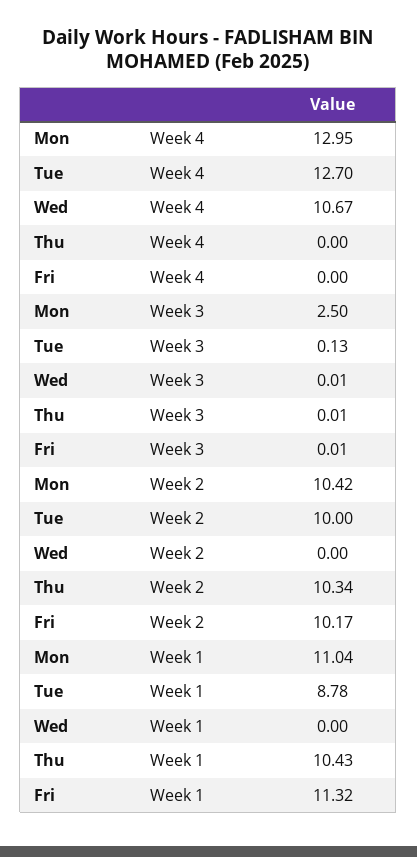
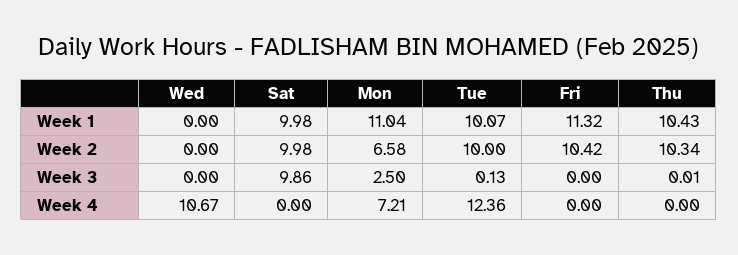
Mon, Week 4: 12.95 -> 7.21
Tue, Week 4: 12.7 -> 12.36
Wed, Week 3: 0.01 -> 0
Fri, Week 3: 0.01 -> 0
Mon, Week 2: 10.42 -> 6.58
Fri, Week 2: 10.17 -> 10.42
Tue, Week 1: 8.78 -> 10.07
Sat, Week 1: none -> 9.98
Sat, Week 2: none -> 9.98
Sat, Week 3: none -> 9.86
Sat, Week 4: none -> 0

